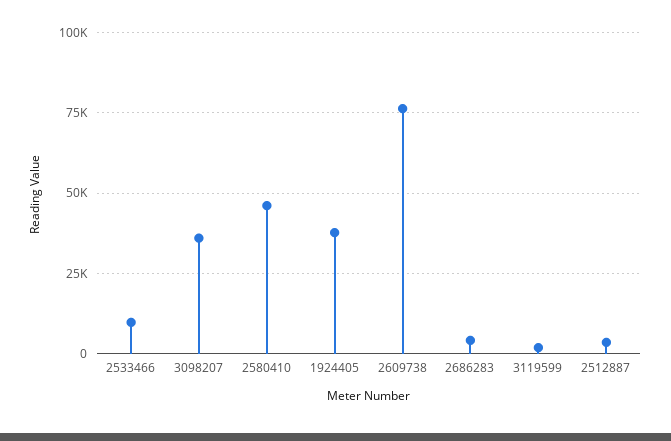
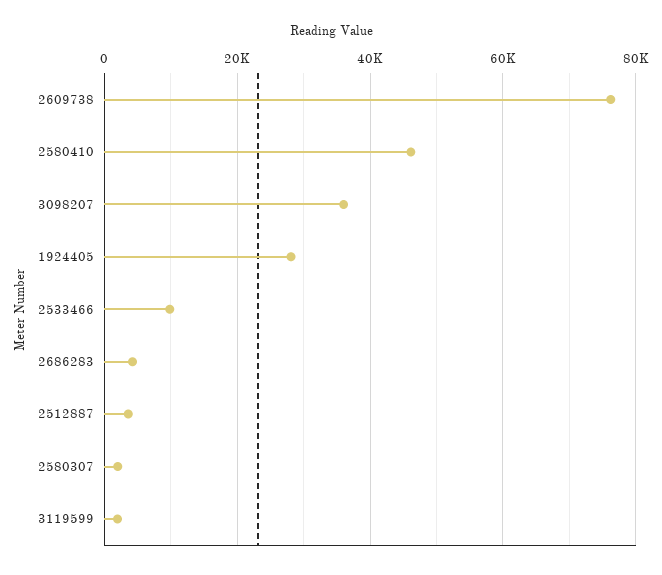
1924405: 37500 -> 28000
2580307: none -> 2000

